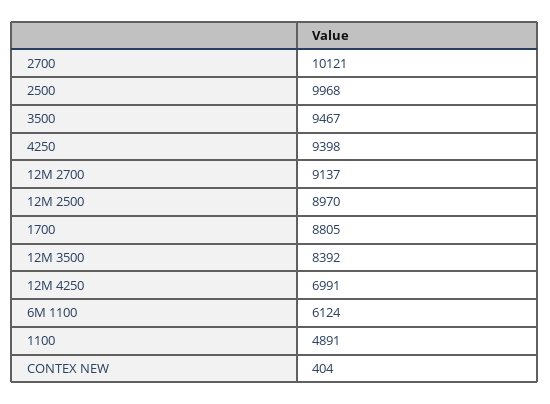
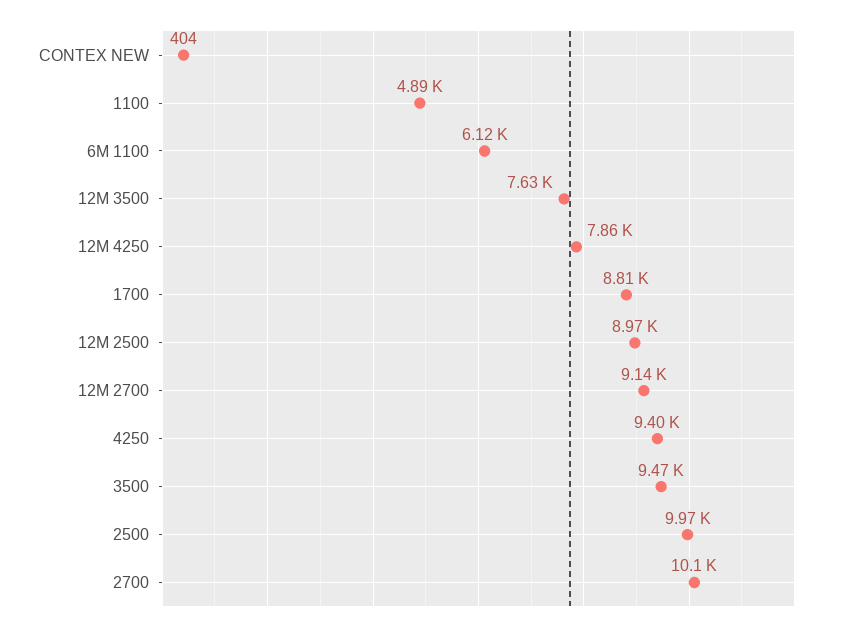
12M 3500: 8392 -> 7630
12M 4250: 6991 -> 7860

